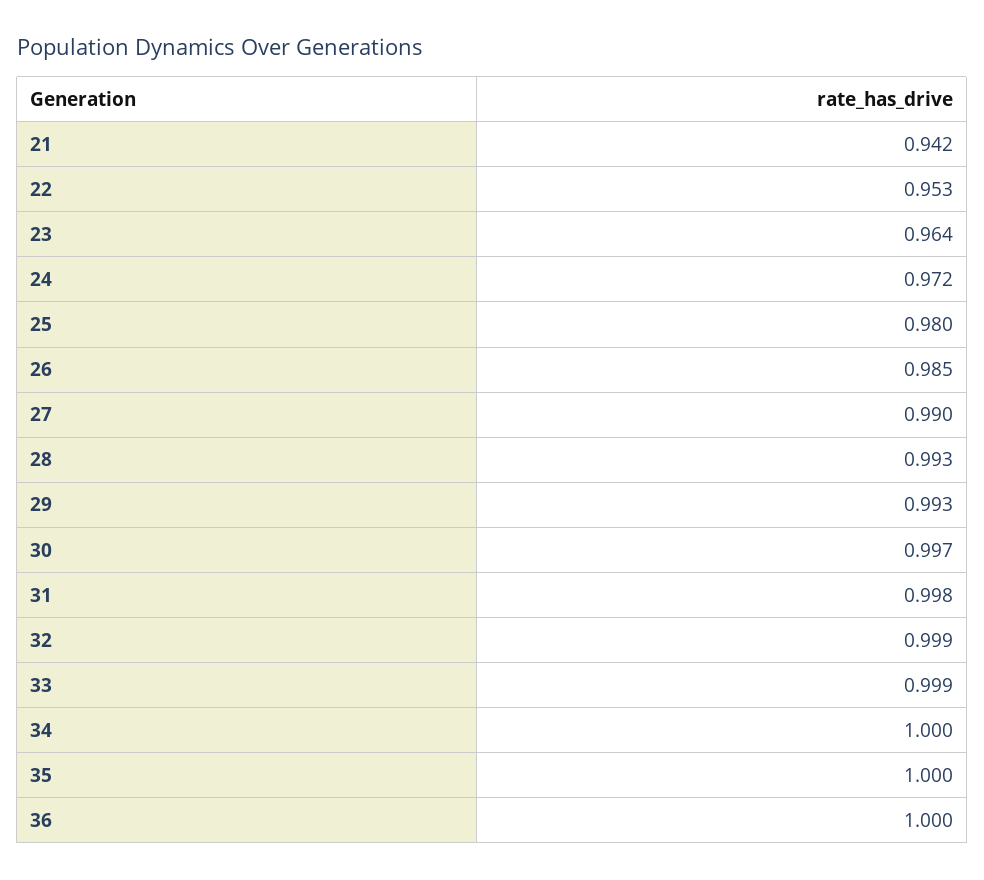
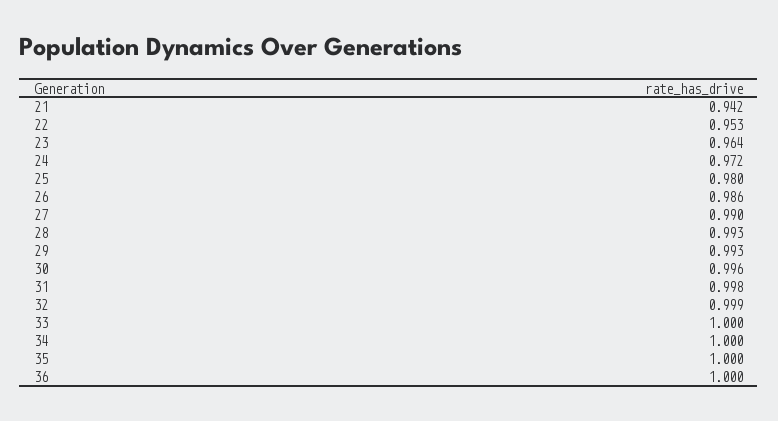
26: 0.985 -> 0.986
30: 0.997 -> 0.996
33: 0.999 -> 1

